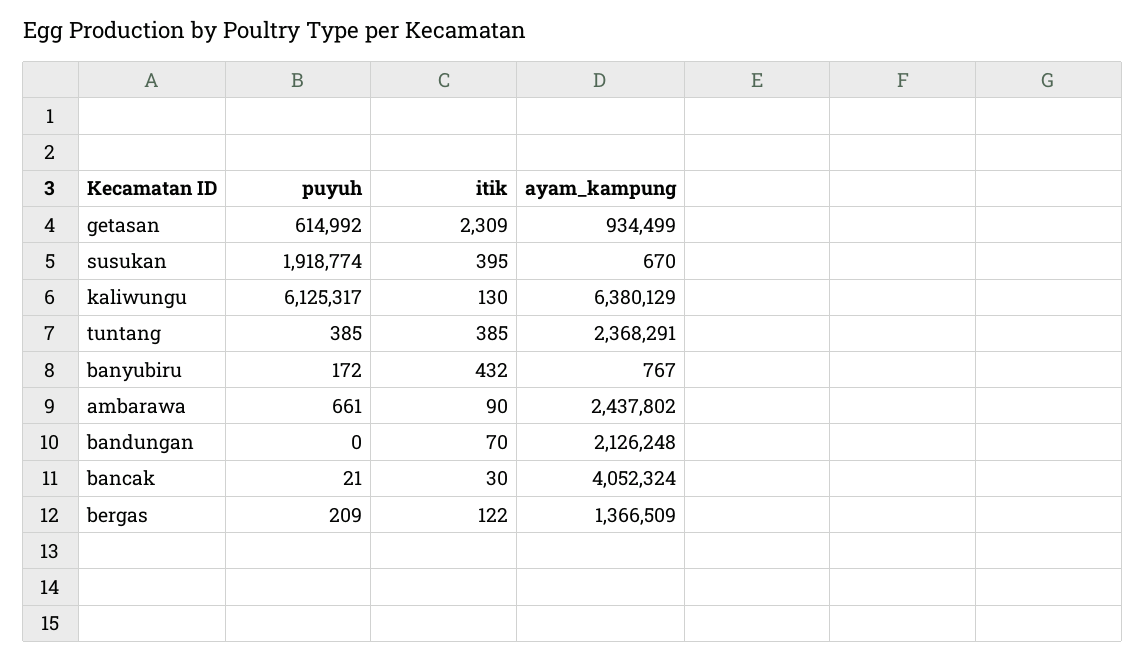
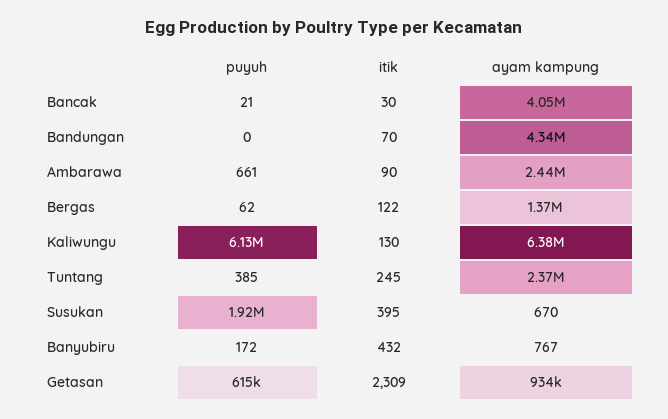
itik, tuntang: 385 -> 245
ayam_kampung, bandungan: 2126248 -> 4340000
puyuh, bergas: 209 -> 62

